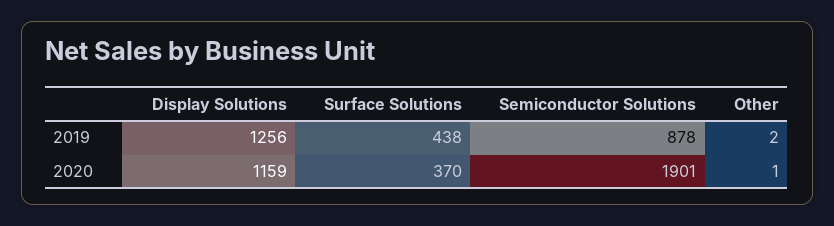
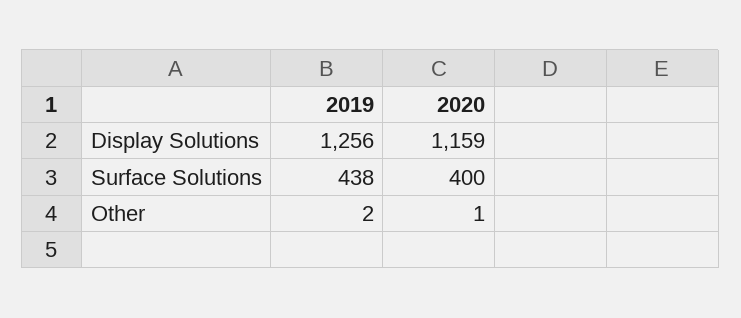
Semiconductor Solutions, 2019: 878 -> none
Surface Solutions, 2020: 370 -> 400
Semiconductor Solutions, 2020: 1901 -> none

